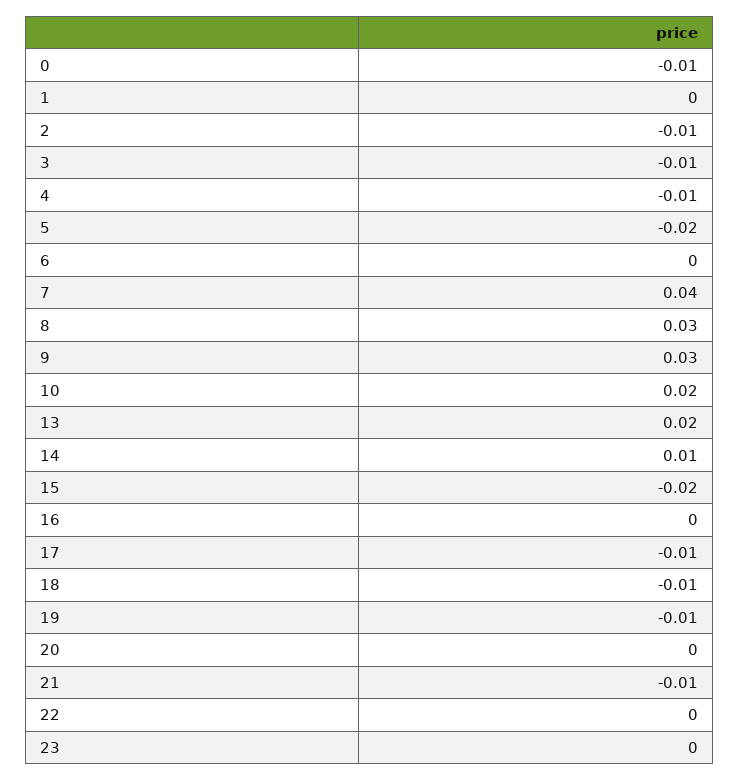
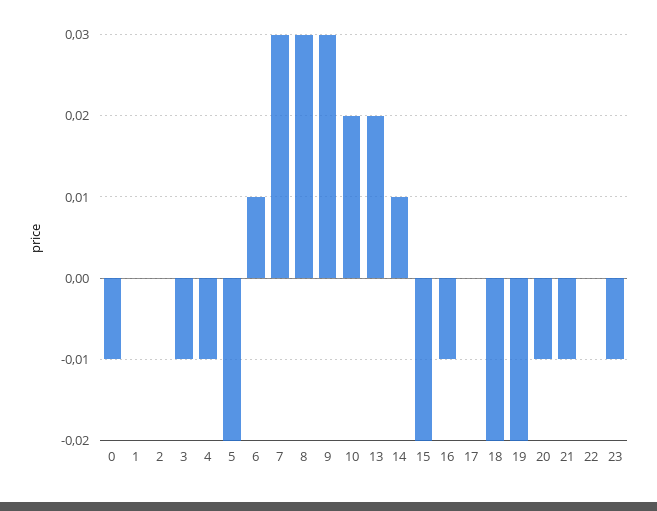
2: -0.01 -> 0
6: 0 -> 0.01
7: 0.04 -> 0.03
16: 0 -> -0.01
17: -0.01 -> 0
18: -0.01 -> -0.02
19: -0.01 -> -0.02
20: 0 -> -0.01
23: 0 -> -0.01

